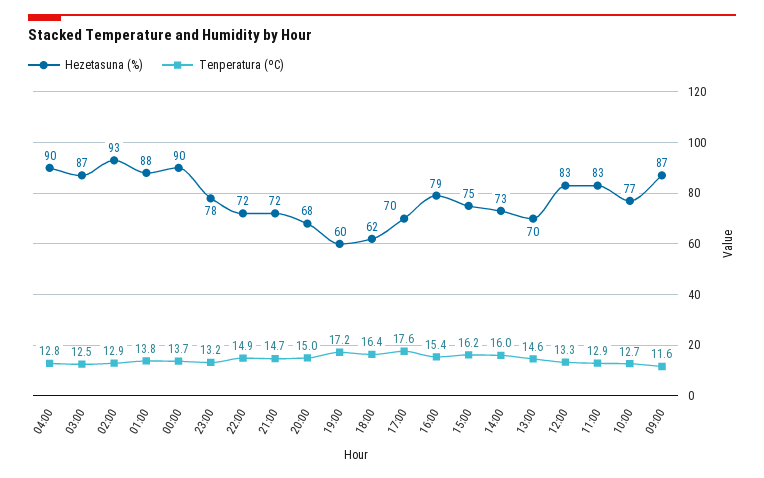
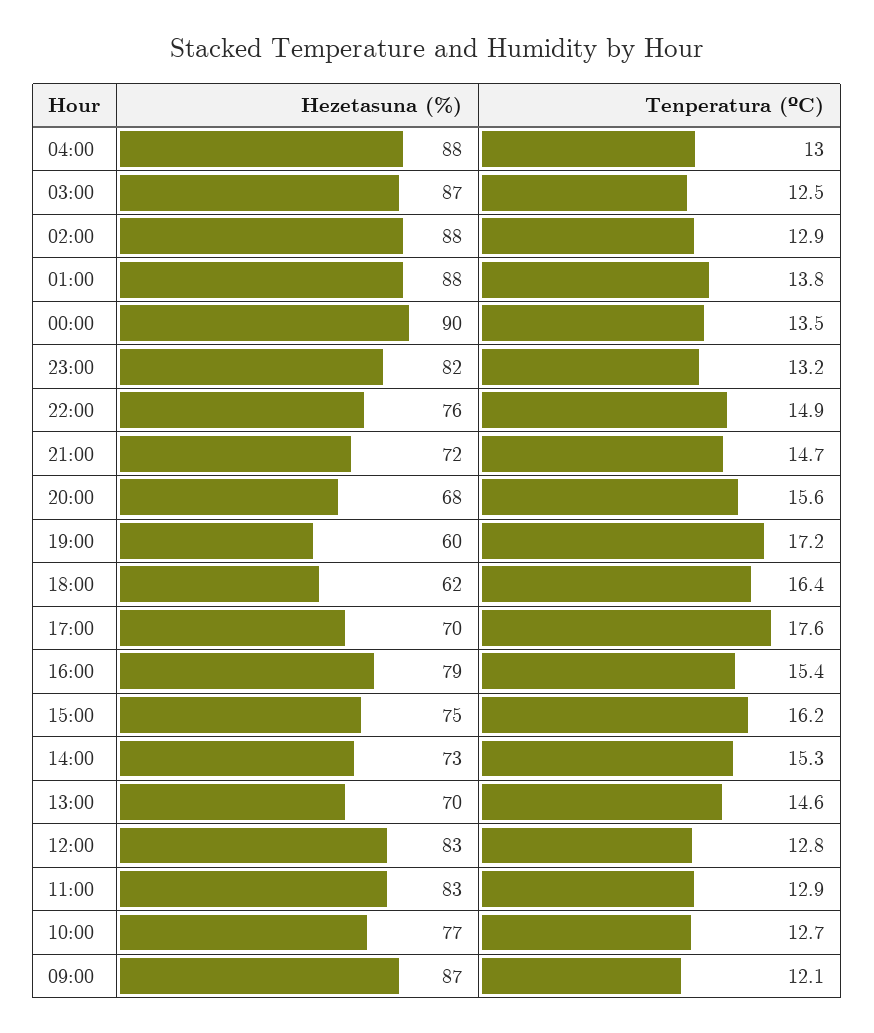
Hezetasuna (%), 04:00: 90 -> 88
Tenperatura (ºC), 04:00: 12.8 -> 13
Hezetasuna (%), 02:00: 93 -> 88
Tenperatura (ºC), 00:00: 13.7 -> 13.5
Hezetasuna (%), 23:00: 78 -> 82
Hezetasuna (%), 22:00: 72 -> 76
Tenperatura (ºC), 20:00: 15 -> 15.6
Tenperatura (ºC), 14:00: 16 -> 15.3
Tenperatura (ºC), 12:00: 13.3 -> 12.8
Tenperatura (ºC), 09:00: 11.6 -> 12.1

